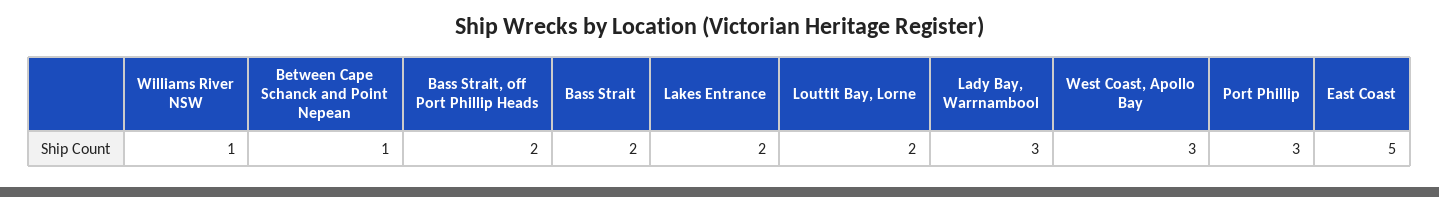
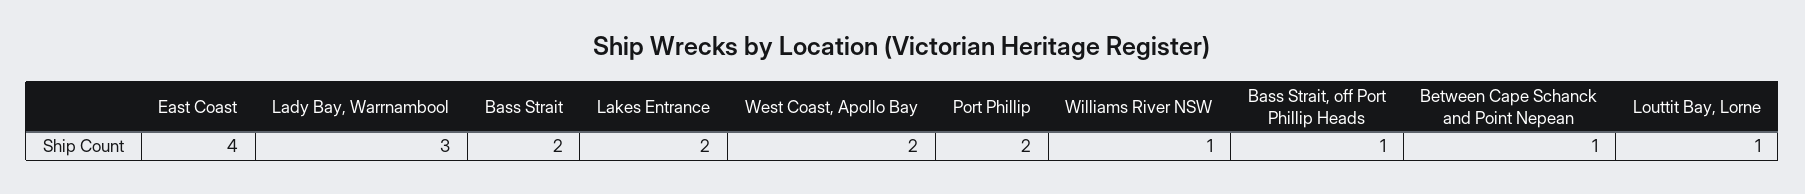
Bass Strait, off Port Phillip Heads: 2 -> 1
Louttit Bay, Lorne: 2 -> 1
West Coast, Apollo Bay: 3 -> 2
Port Phillip: 3 -> 2
East Coast: 5 -> 4

